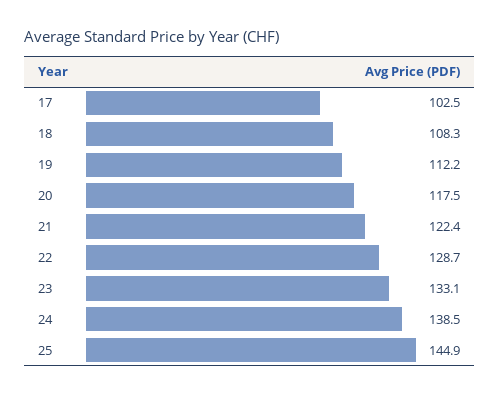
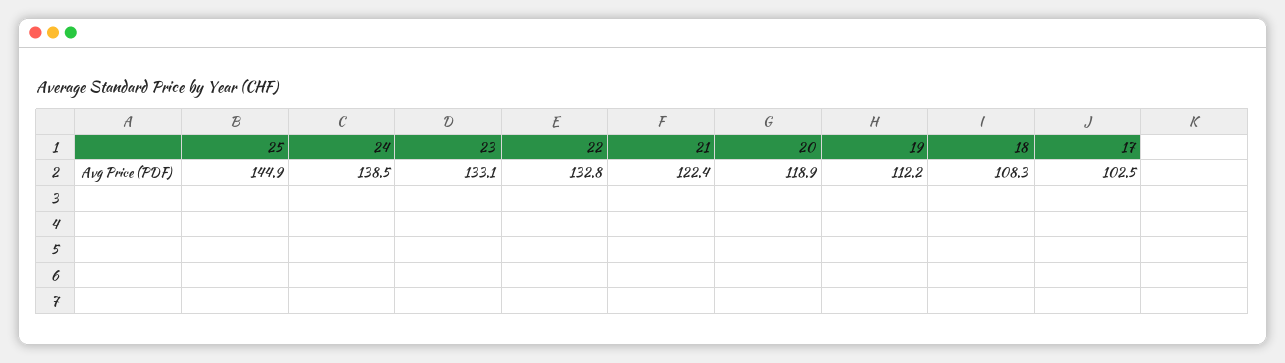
20: 117.5 -> 118.9
22: 128.7 -> 132.8

